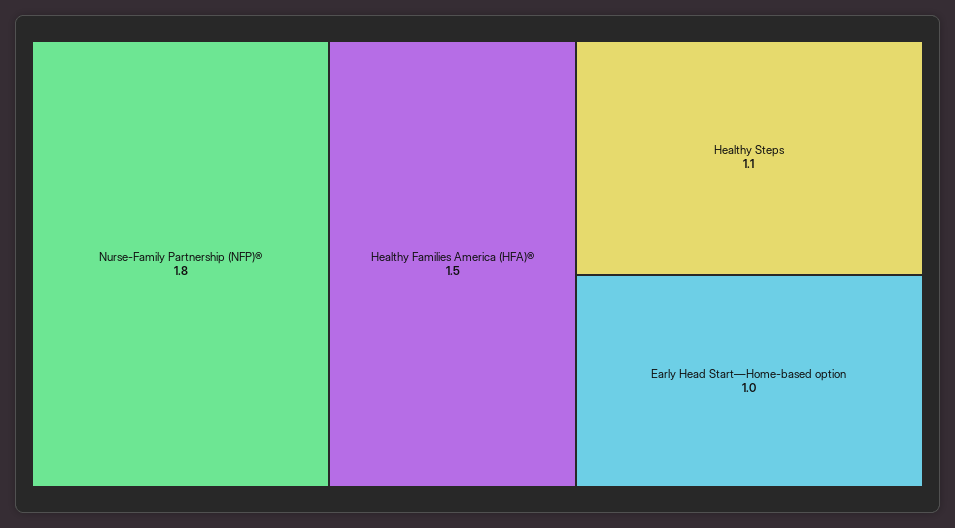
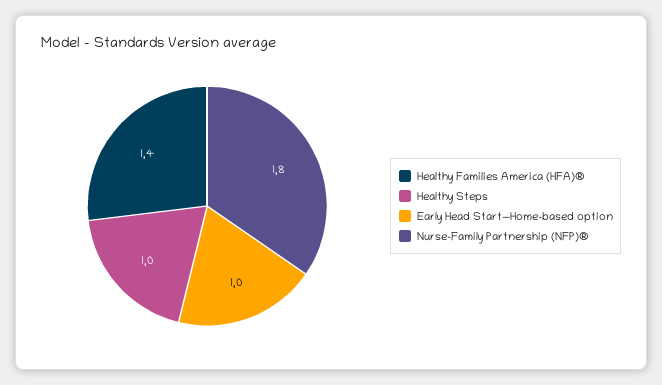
Healthy Families America (HFA)®: 1.5 -> 1.4
Healthy Steps: 1.1 -> 1

